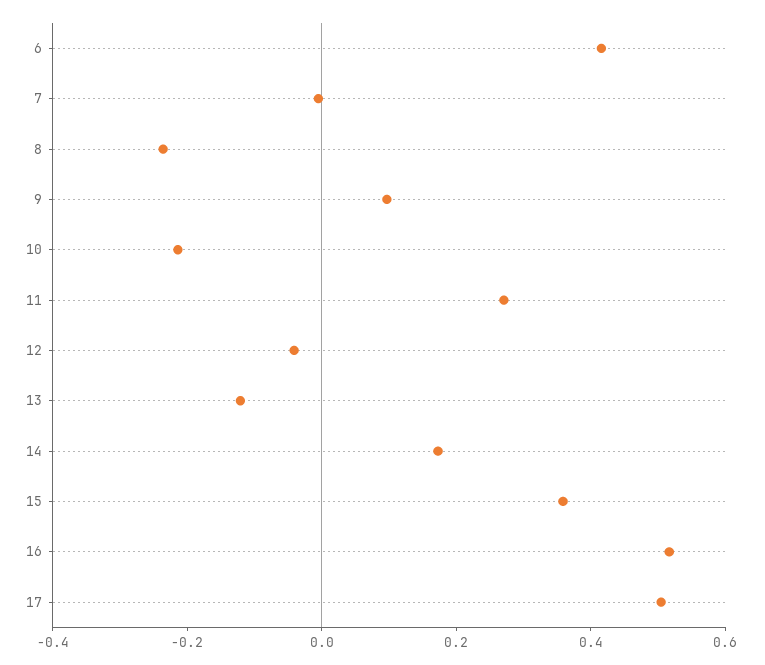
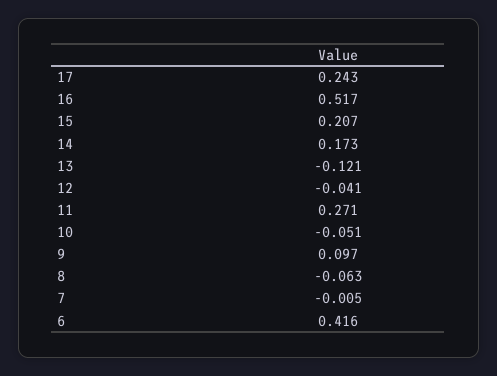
8: -0.25 -> -0.063
10: -0.2 -> -0.051
15: 0.35 -> 0.207
17: 0.5 -> 0.243

